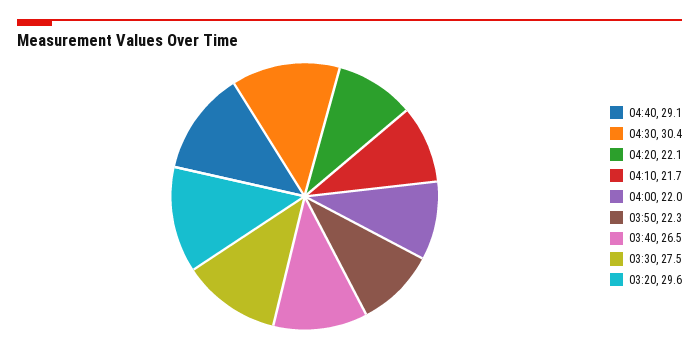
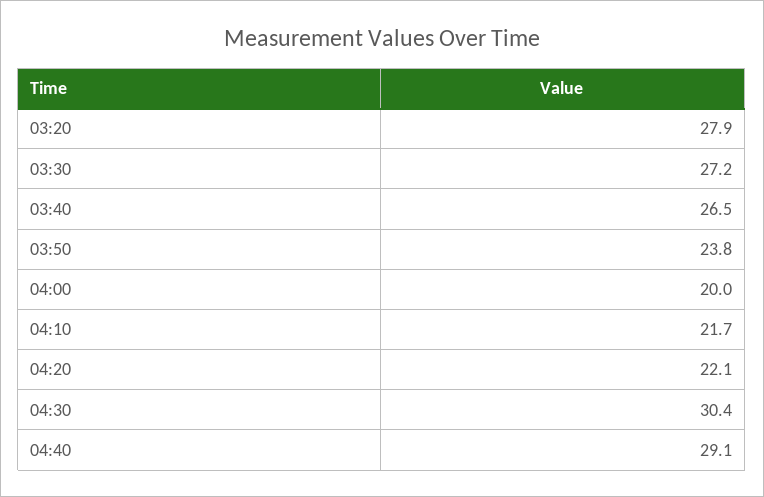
04:00: 22 -> 20
03:50: 22.3 -> 23.8
03:30: 27.5 -> 27.2
03:20: 29.6 -> 27.9

